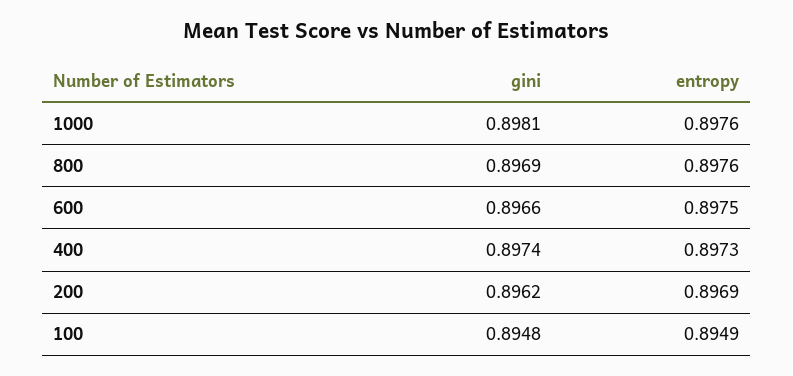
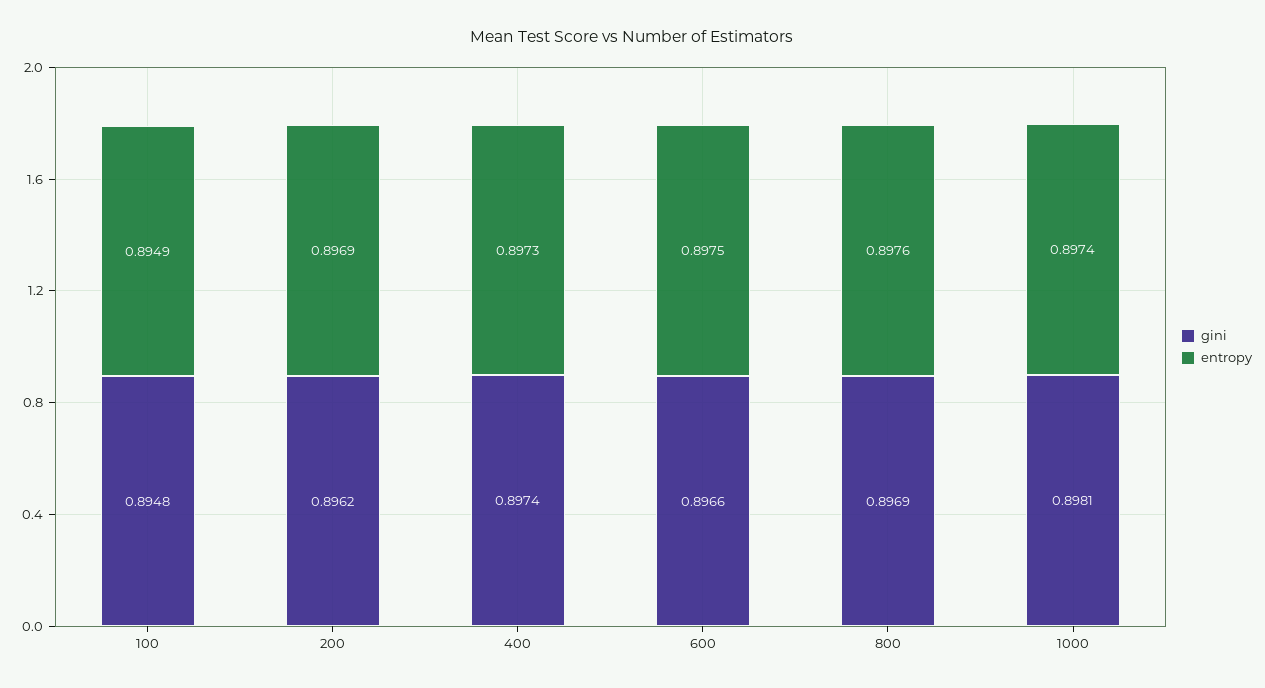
entropy, 1000: 0.8976 -> 0.8974

